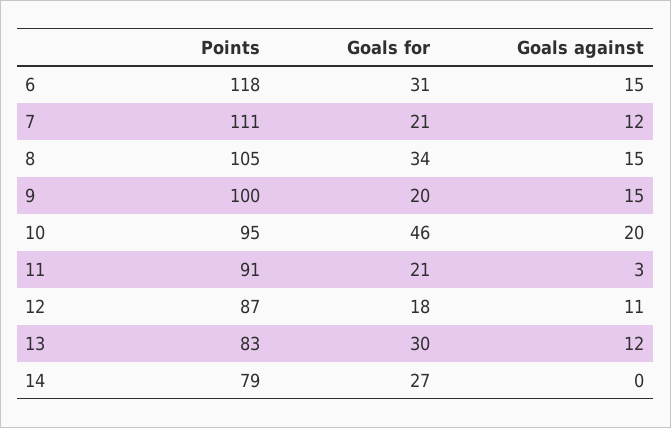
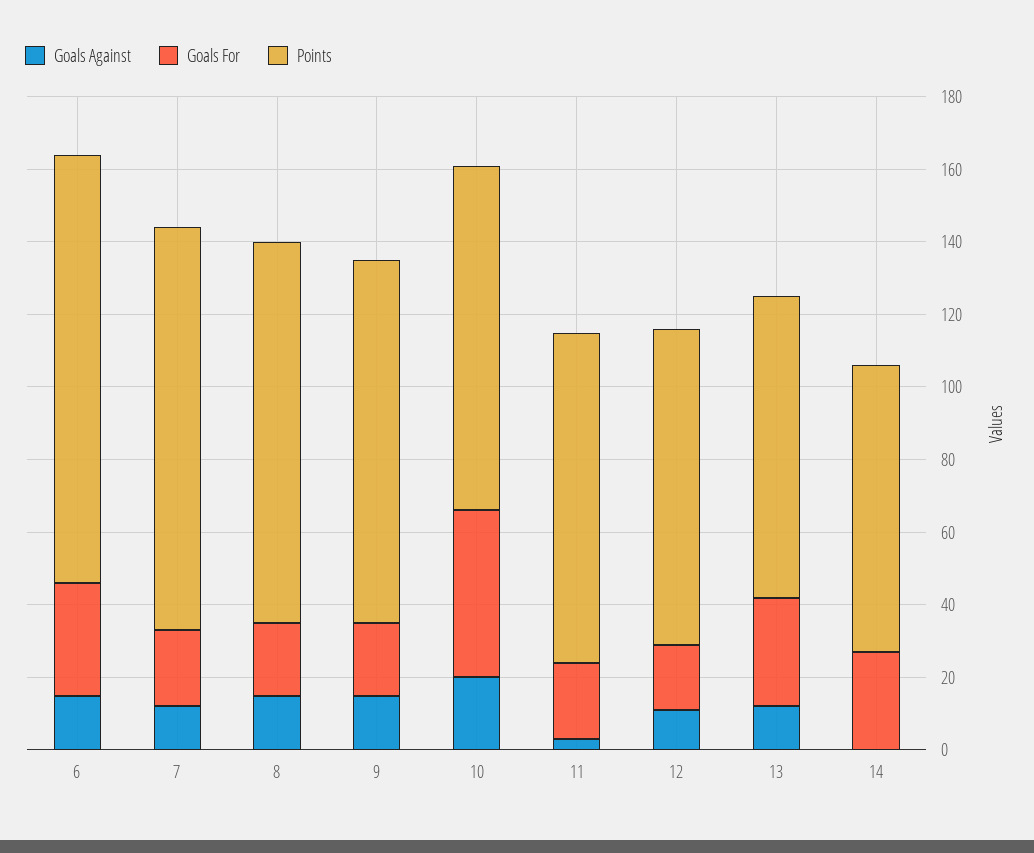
Goals for, 8: 34 -> 20

